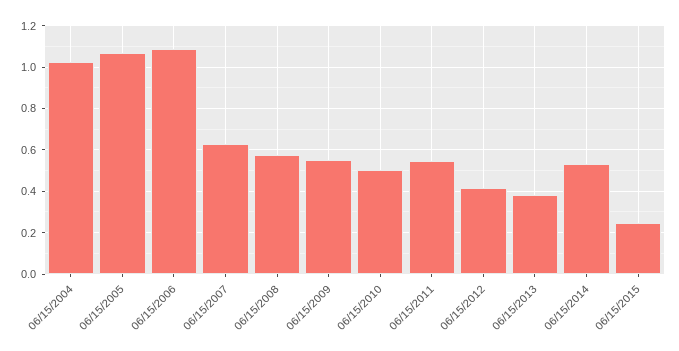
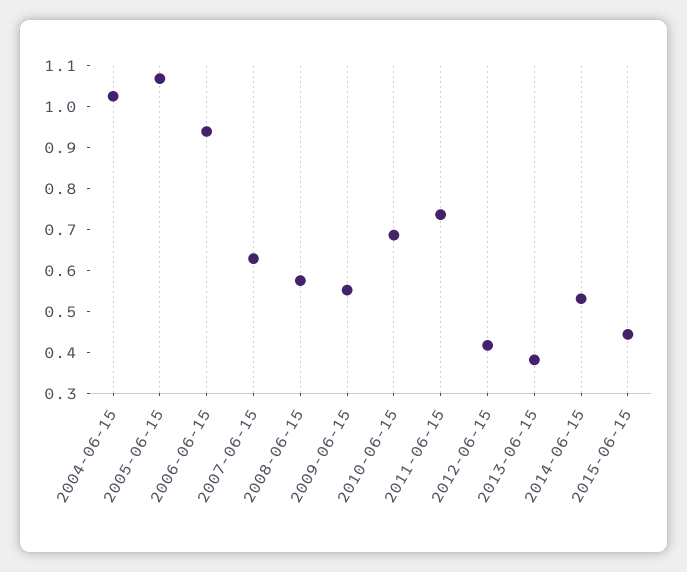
06/15/2006: 1.1 -> 0.94
06/15/2010: 0.5 -> 0.68
06/15/2011: 0.55 -> 0.74
06/15/2015: 0.25 -> 0.44

